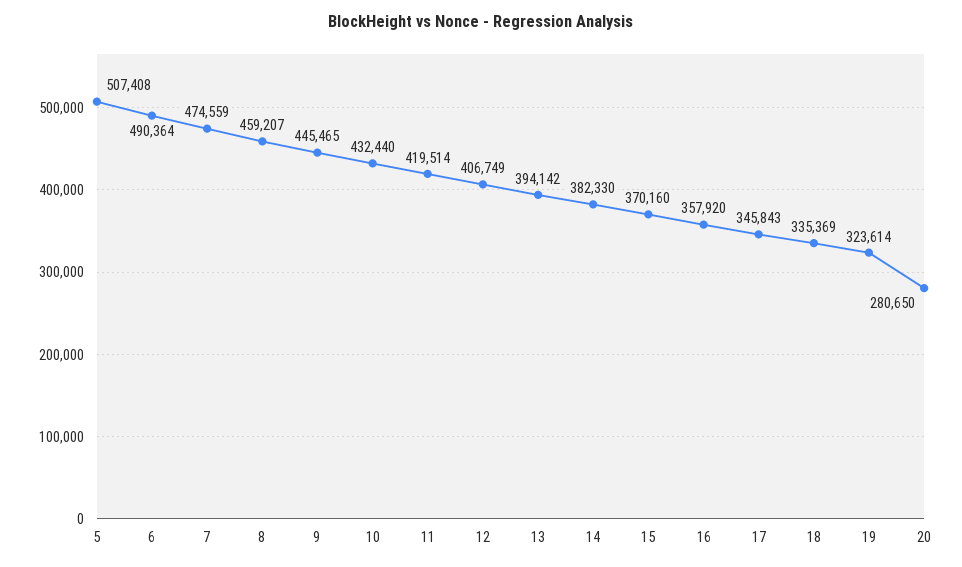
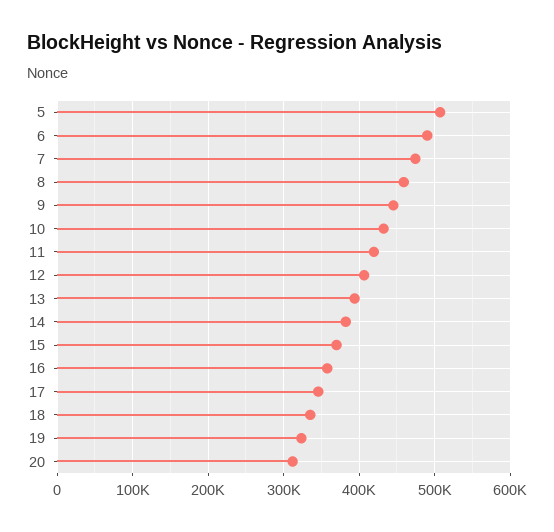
20: 280650 -> 310000

